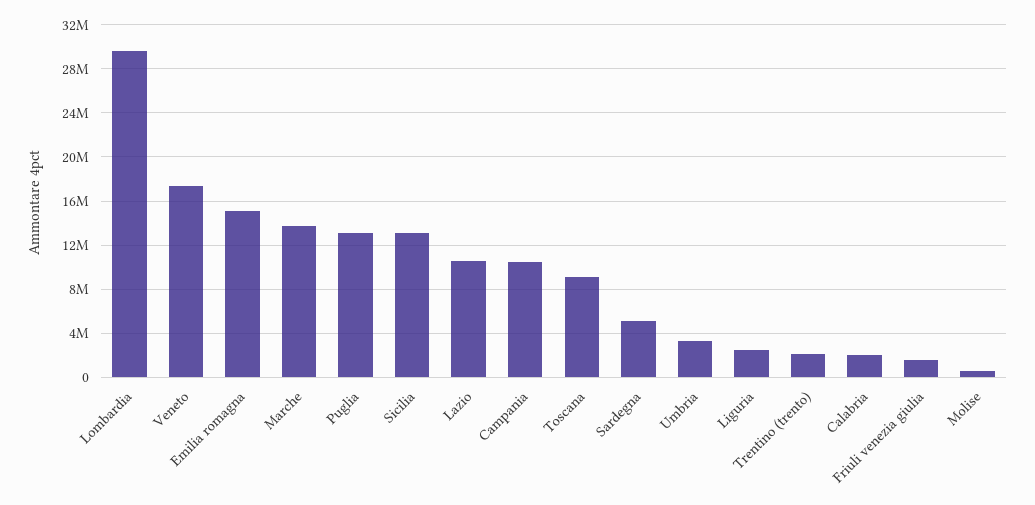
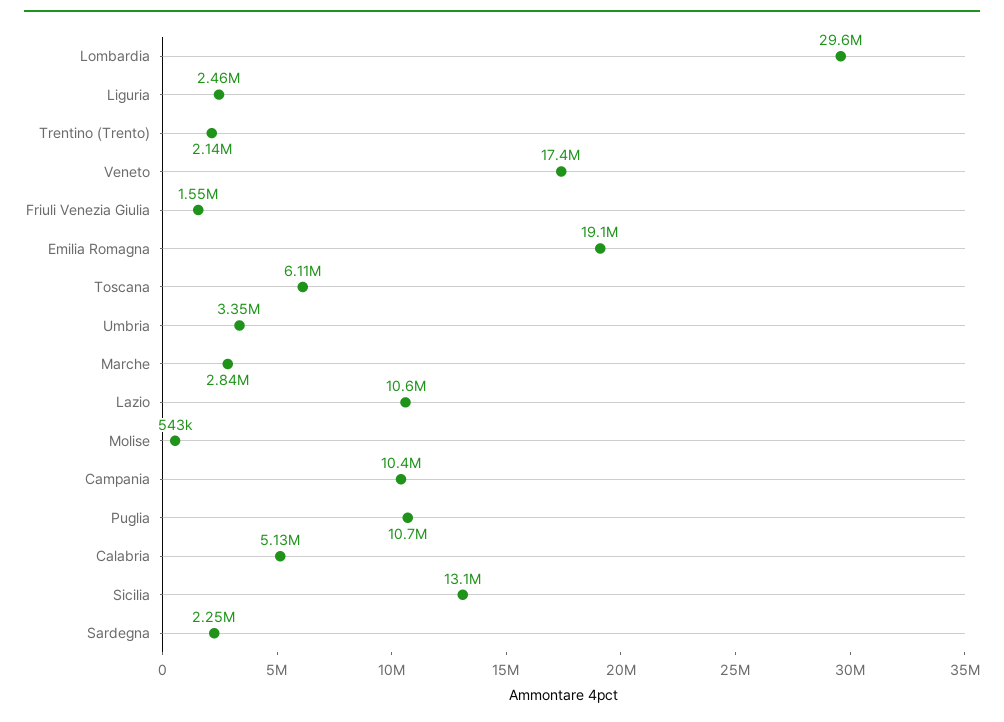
Emilia romagna: 15000000 -> 19100000
Marche: 14000000 -> 2840000
Puglia: 13000000 -> 10700000
Toscana: 9000000 -> 6110000
Sardegna: 5000000 -> 2250000
Calabria: 2000000 -> 5130000

